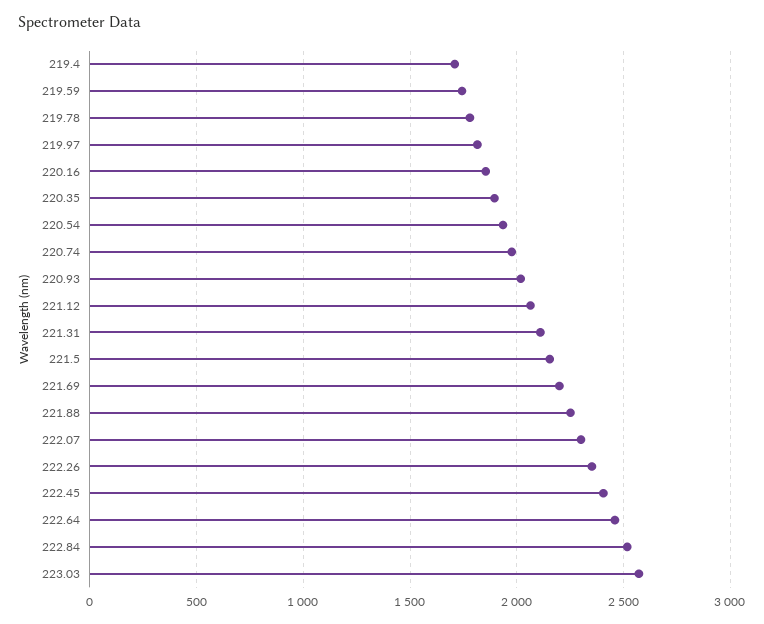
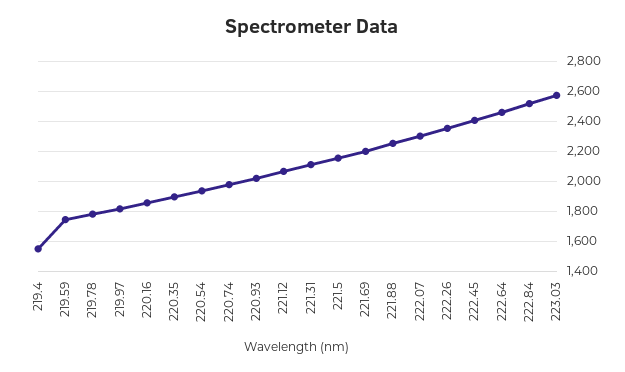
219.4: 1700 -> 1550

